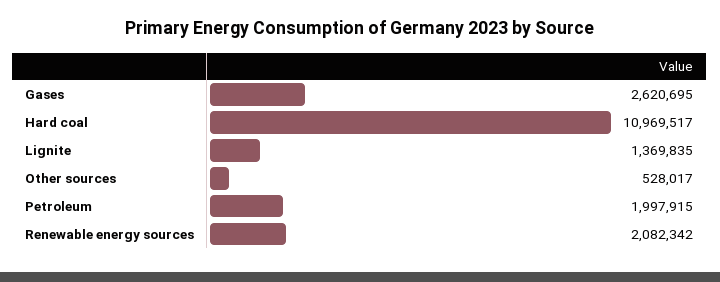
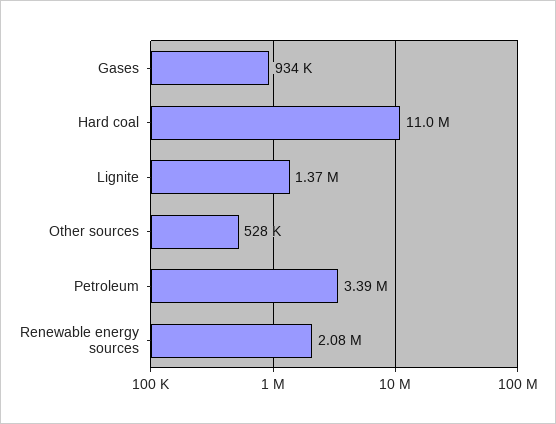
Gases: 2620695 -> 934000
Petroleum: 1997915 -> 3390000

